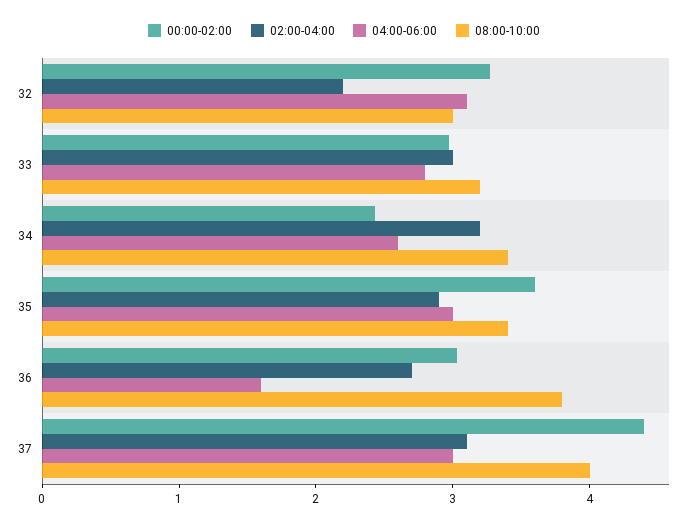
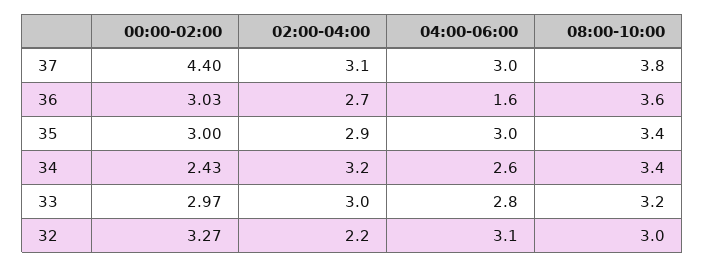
00:00-02:00, 35: 3.6 -> 3
08:00-10:00, 36: 3.8 -> 3.6
08:00-10:00, 37: 4 -> 3.8

